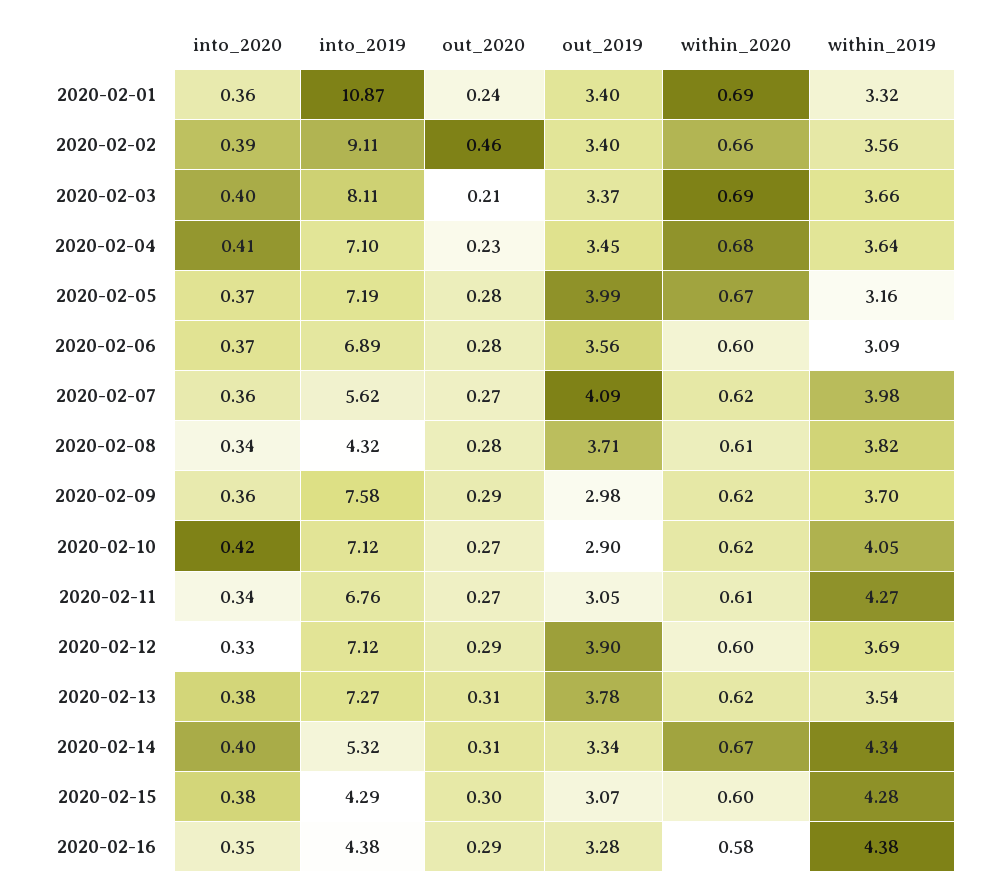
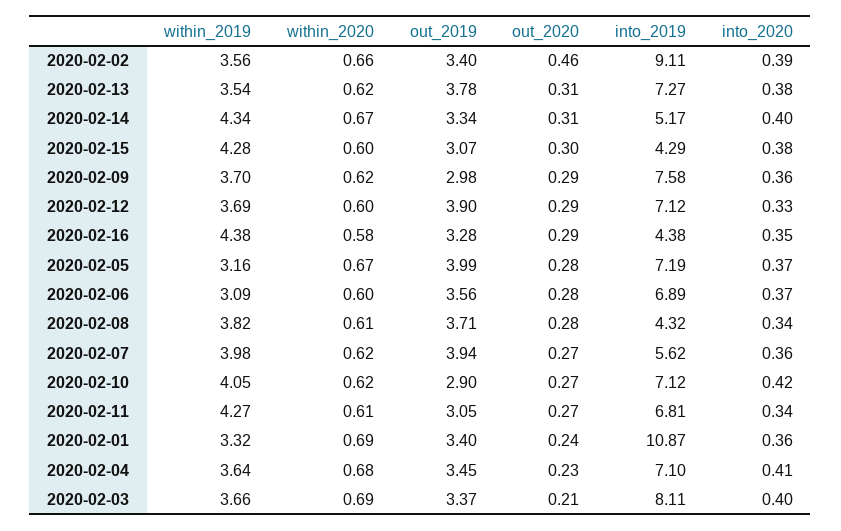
out_2019, 2020-02-07: 4.09 -> 3.94
into_2019, 2020-02-11: 6.76 -> 6.81
into_2019, 2020-02-14: 5.32 -> 5.17

